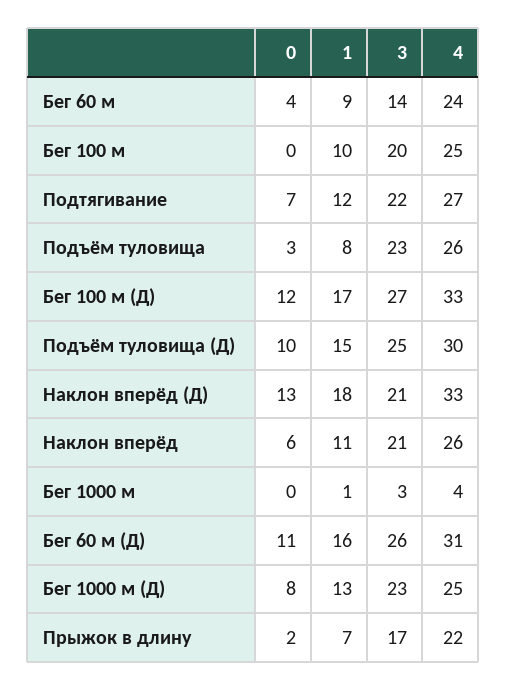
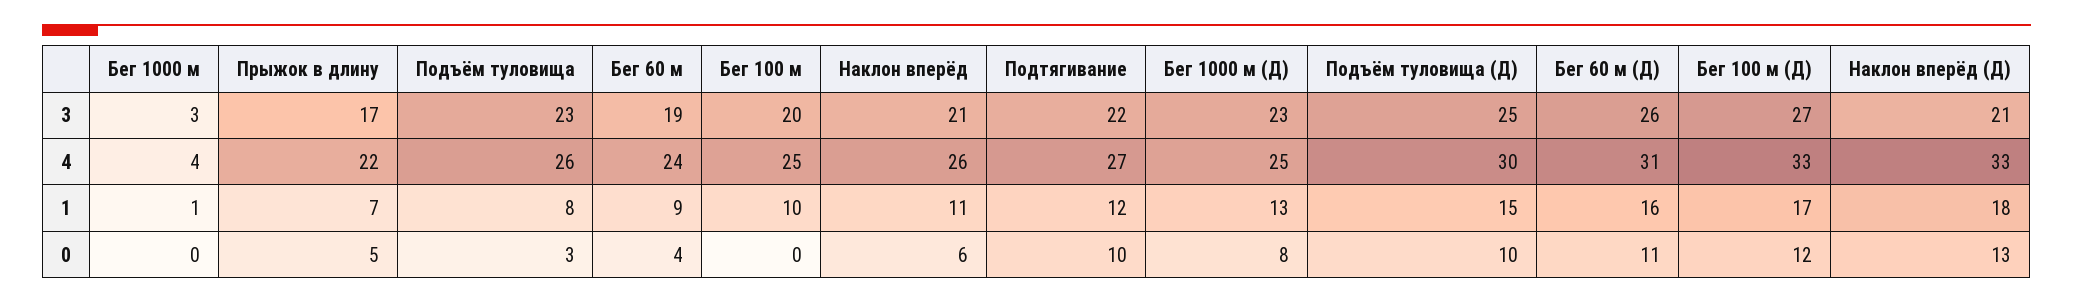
3, Бег 60 м: 14 -> 19
0, Подтягивание: 7 -> 10
0, Прыжок в длину: 2 -> 5

